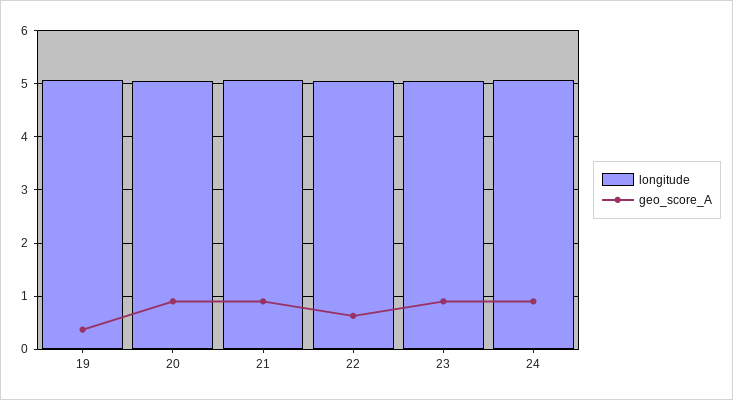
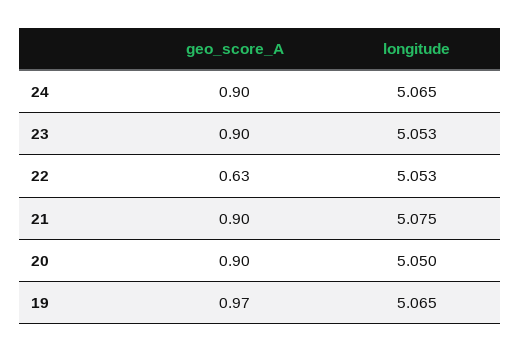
geo_score_A, 19: 0.4 -> 0.97

